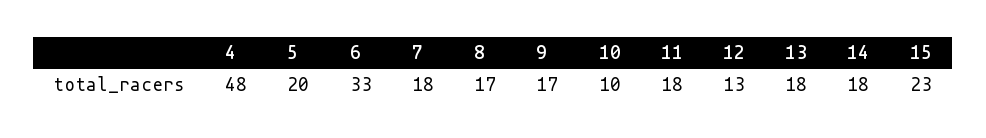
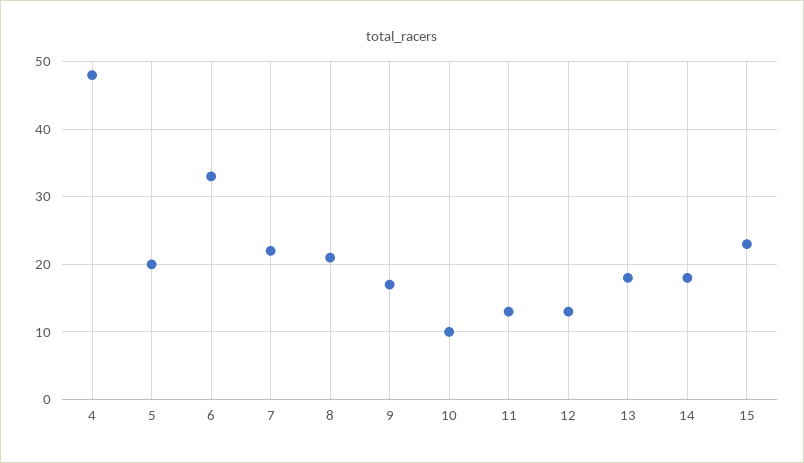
7: 18 -> 22
8: 17 -> 21
11: 18 -> 13

